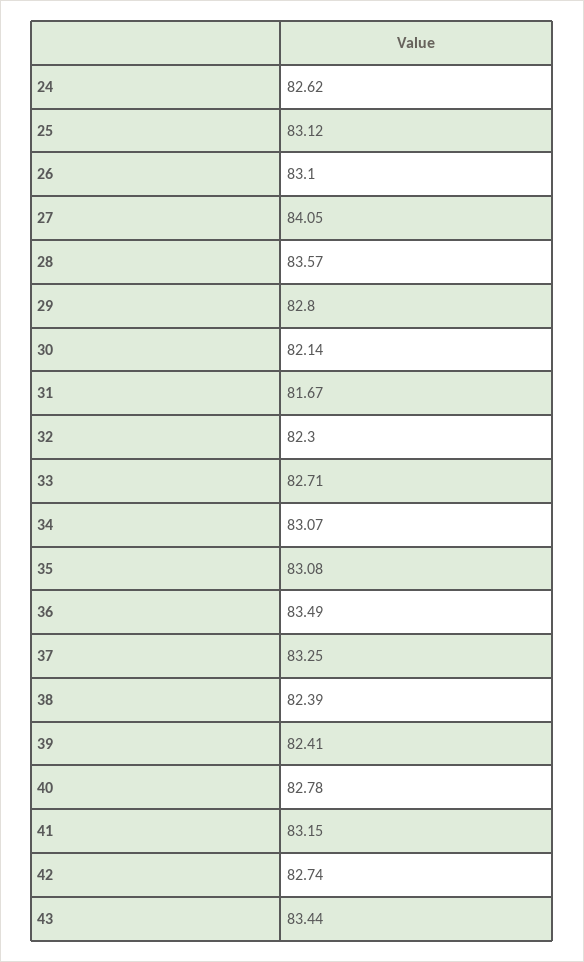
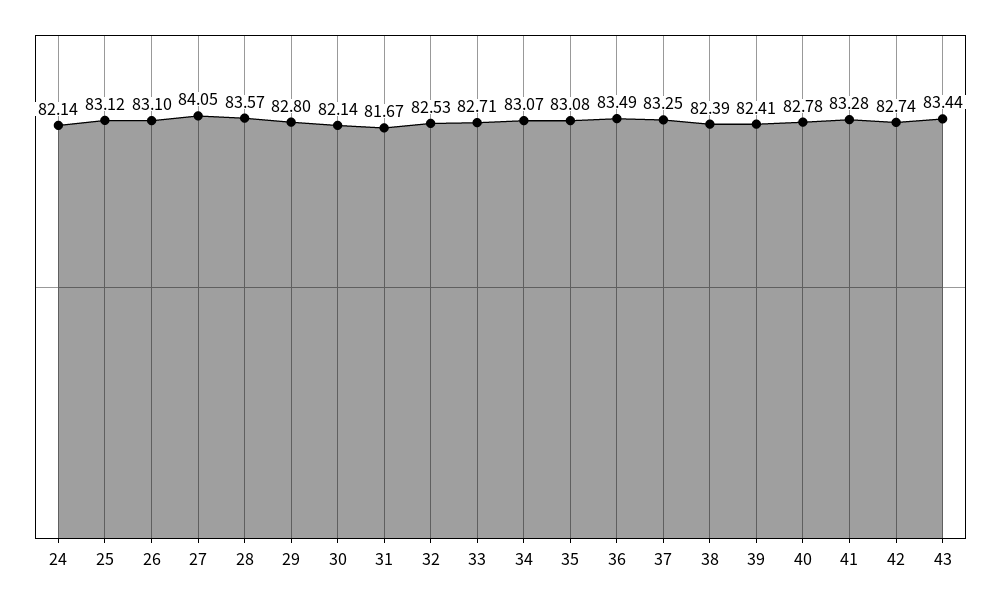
24: 82.62 -> 82.14
32: 82.3 -> 82.53
41: 83.15 -> 83.28

